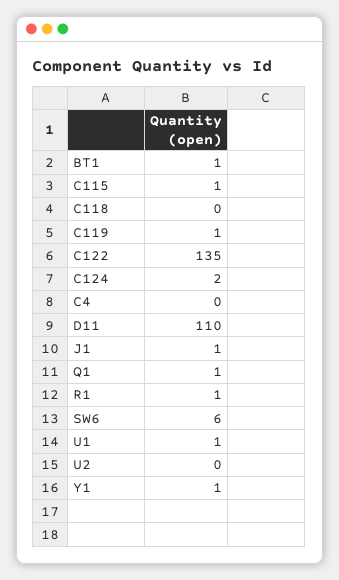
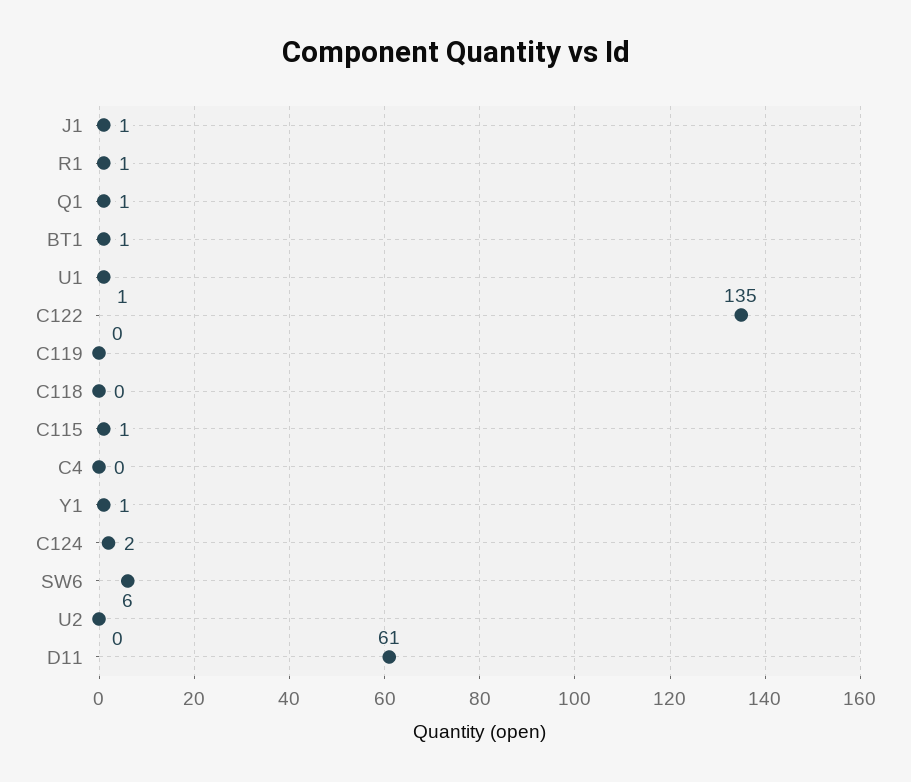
C119: 1 -> 0
D11: 110 -> 61

